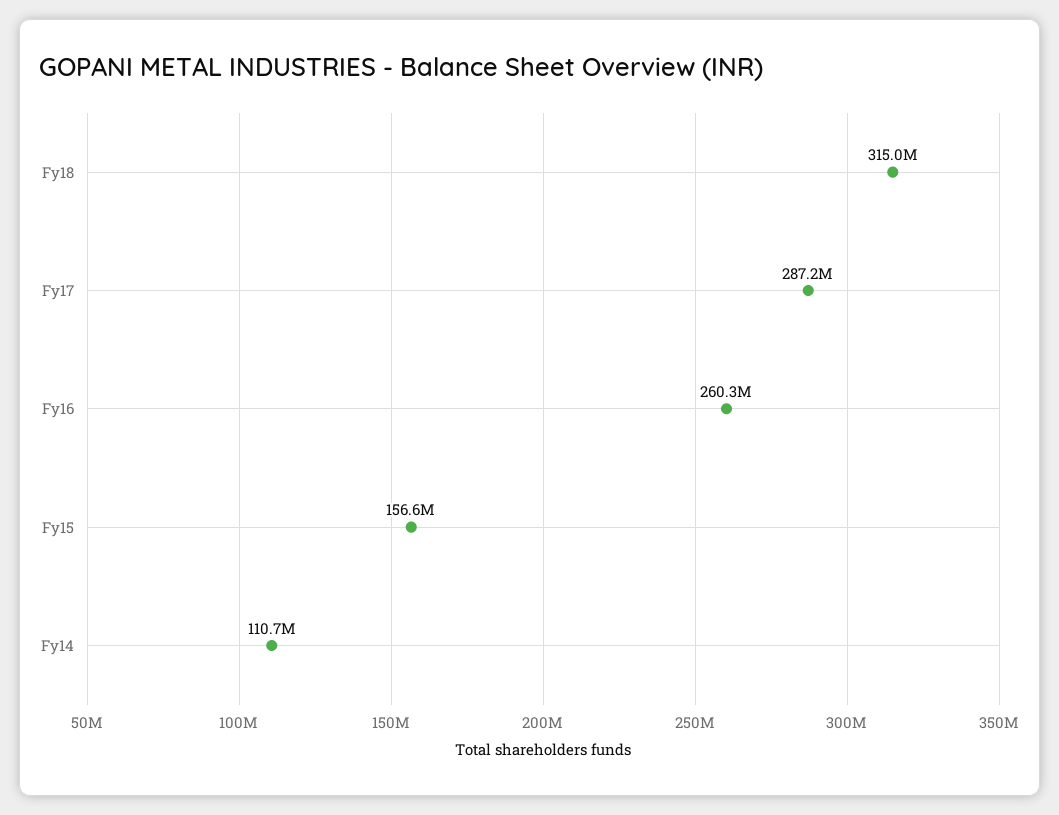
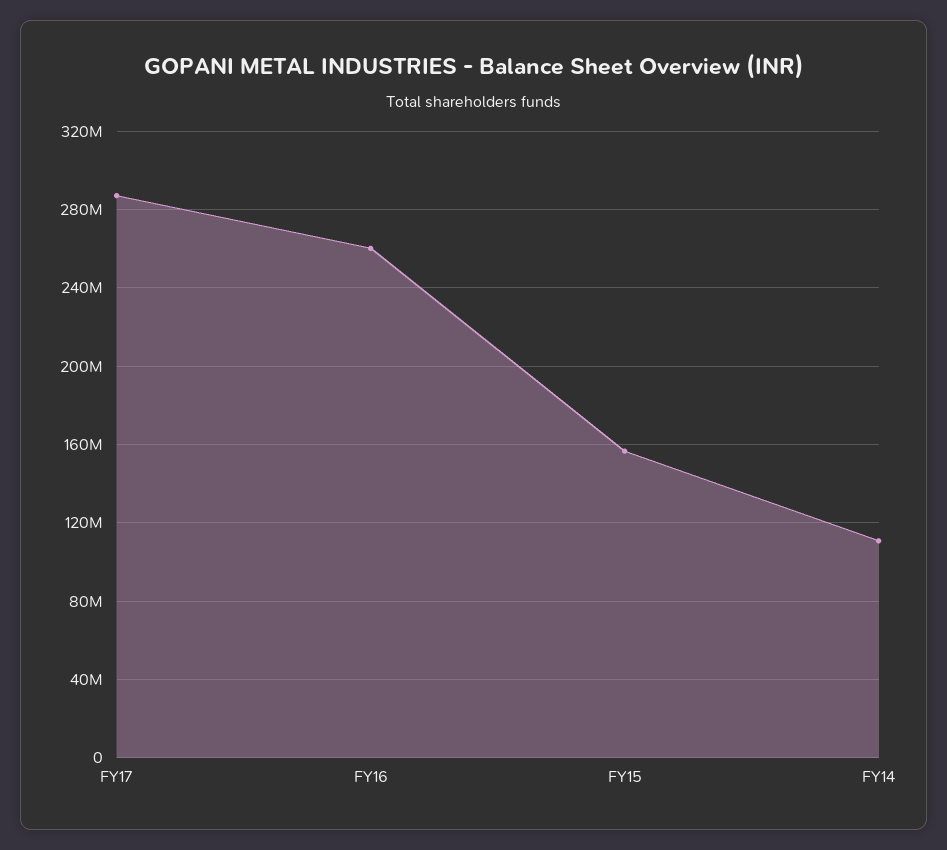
Fy18: 315000000 -> none

